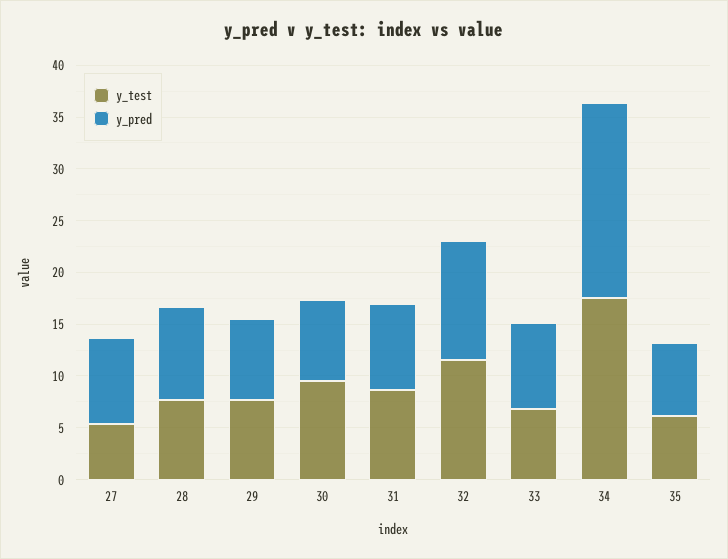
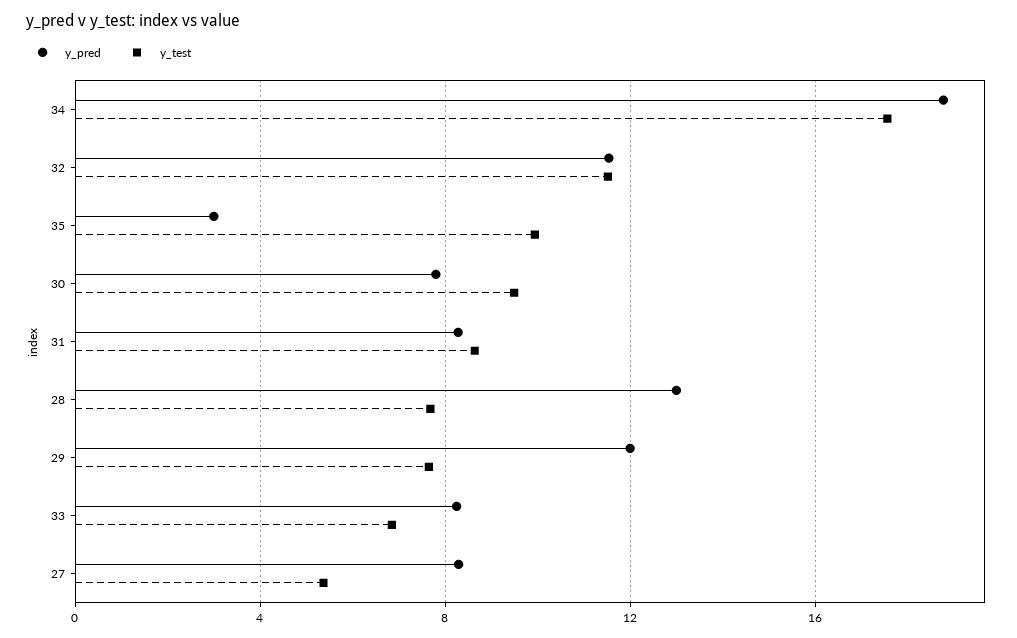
y_pred, 28: 9 -> 13
y_pred, 29: 8 -> 12
y_test, 35: 6 -> 10
y_pred, 35: 7 -> 3

